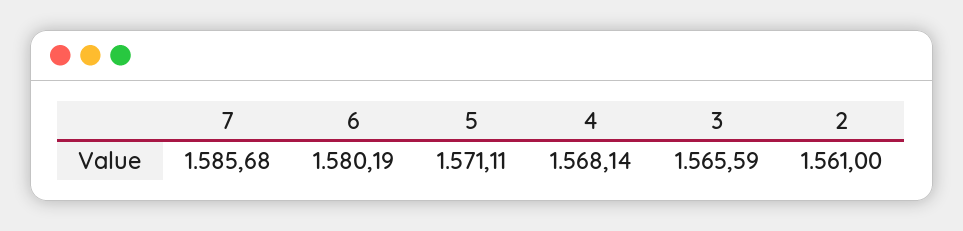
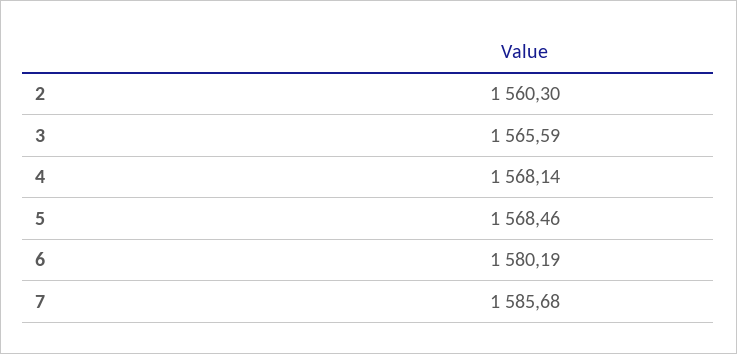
5: 1571.11 -> 1568.46
2: 1561 -> 1560.3

